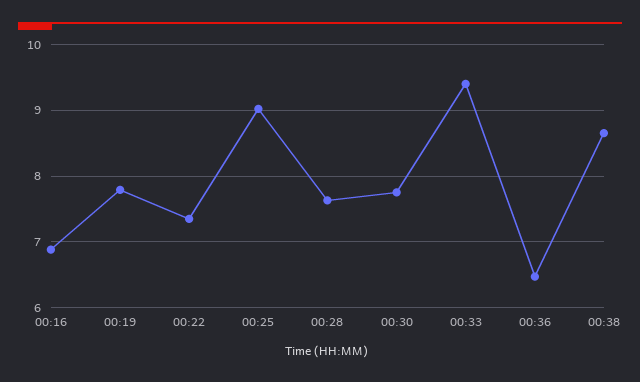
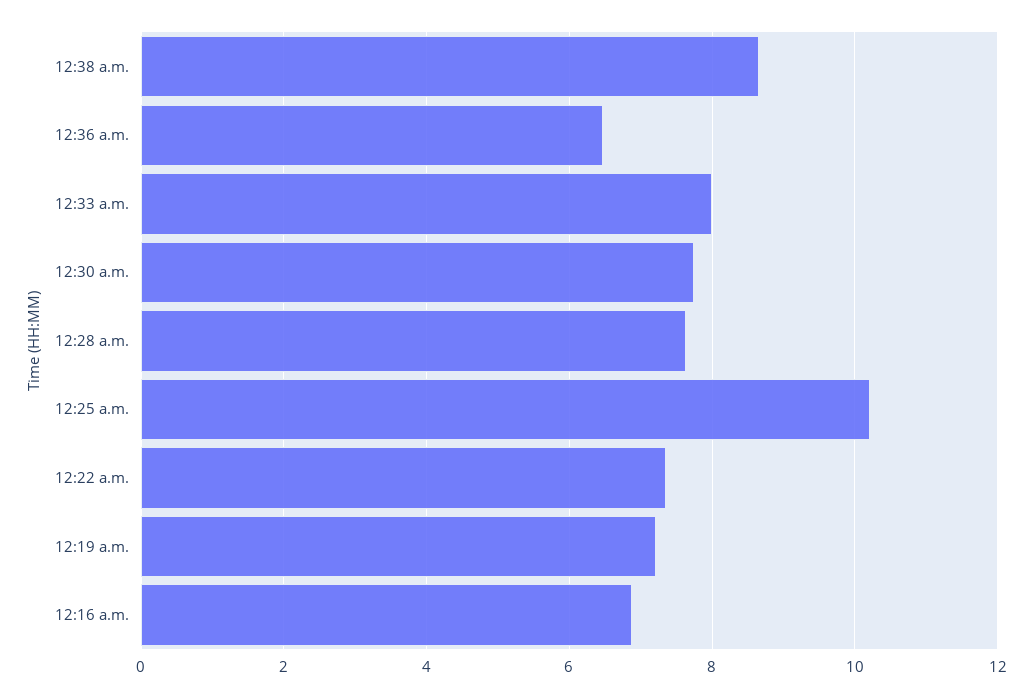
00:19: 7.8 -> 7.2
00:25: 9 -> 10.2
00:33: 9.4 -> 8

